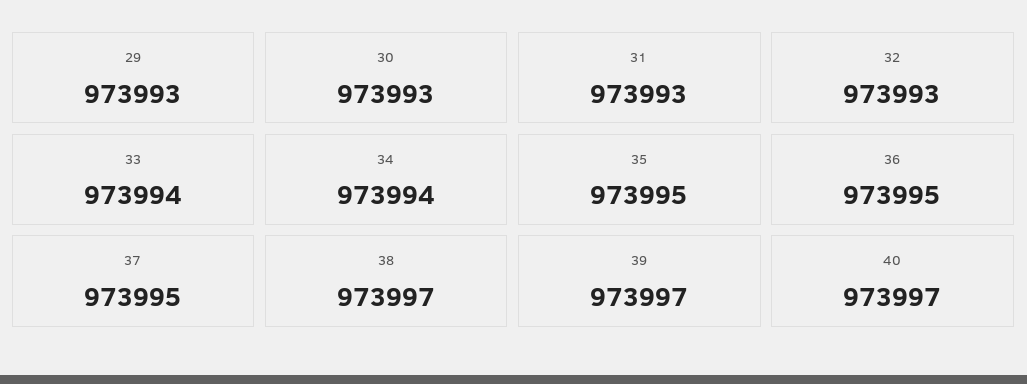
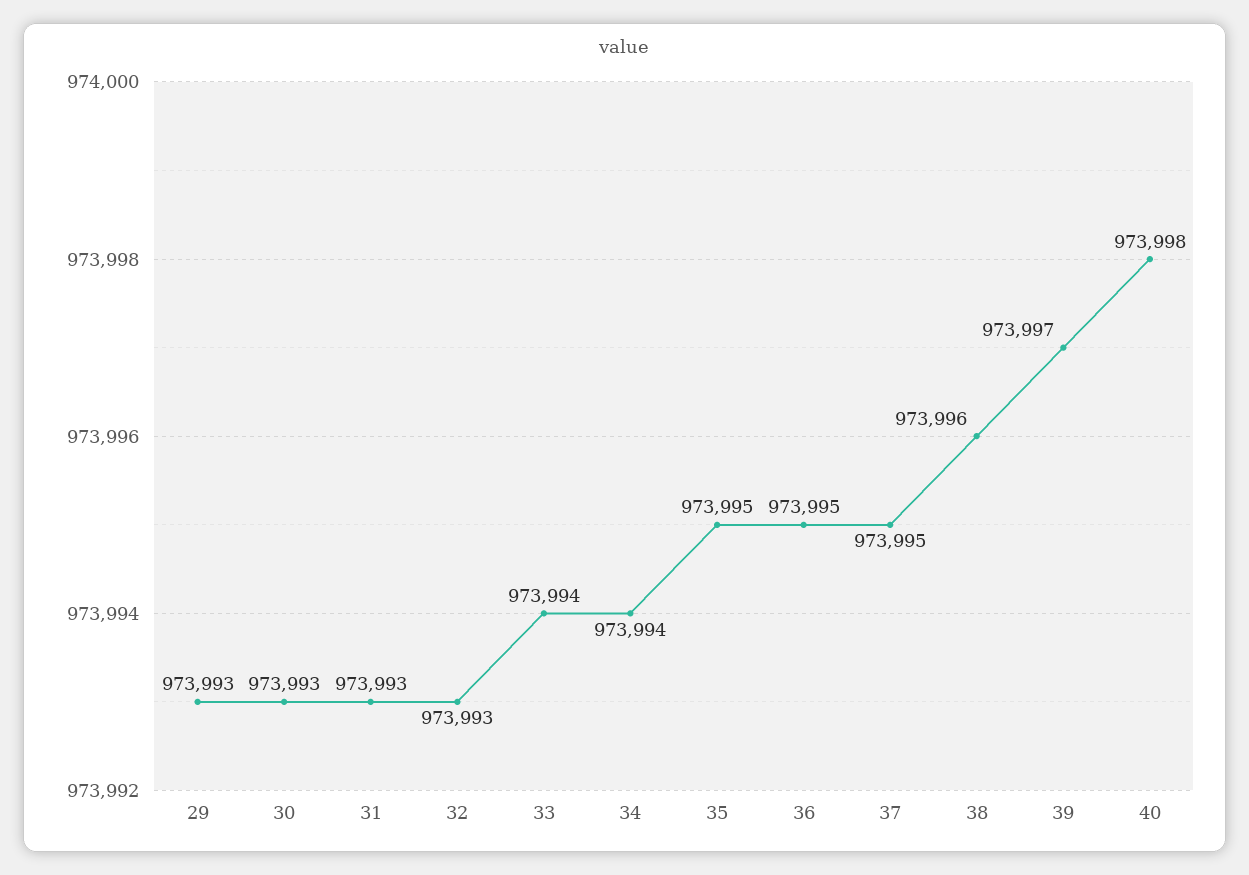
38: 973997 -> 973996
40: 973997 -> 973998

